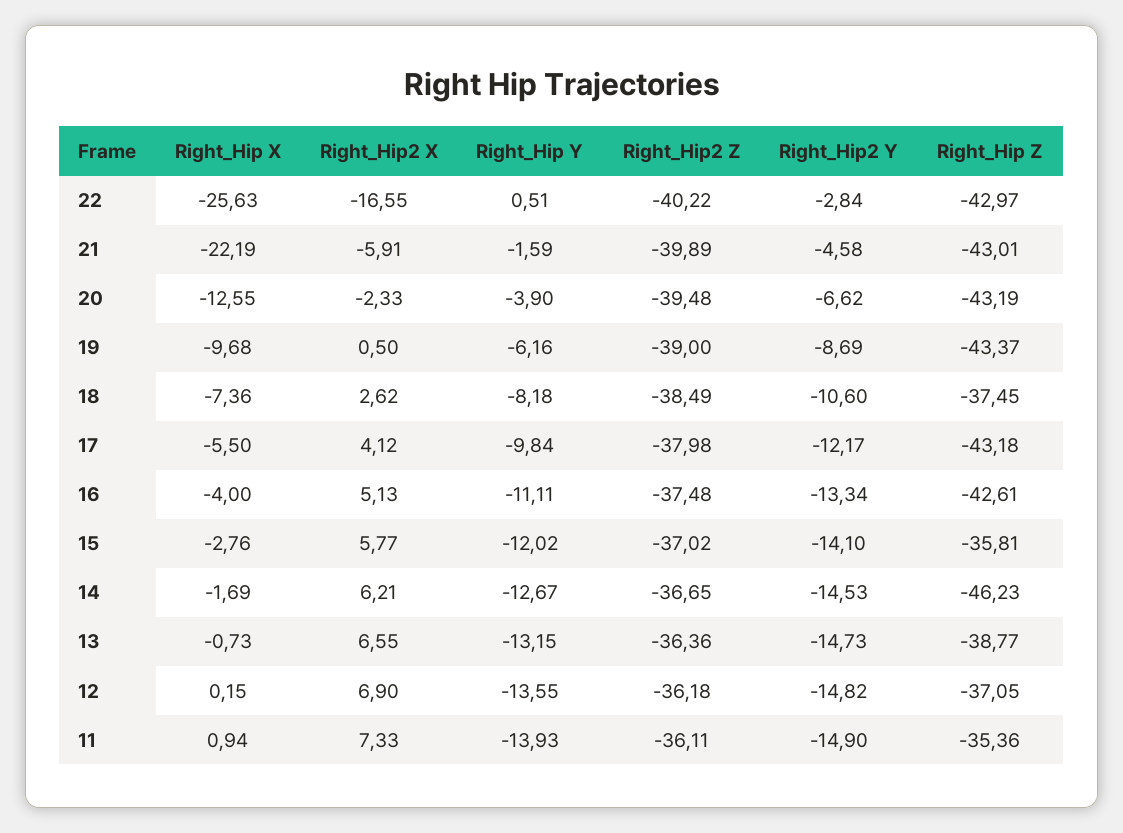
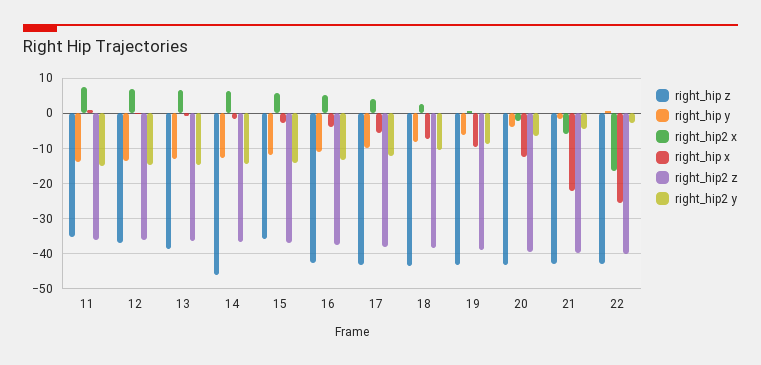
Right_Hip Z, 18: -37.45 -> -44

